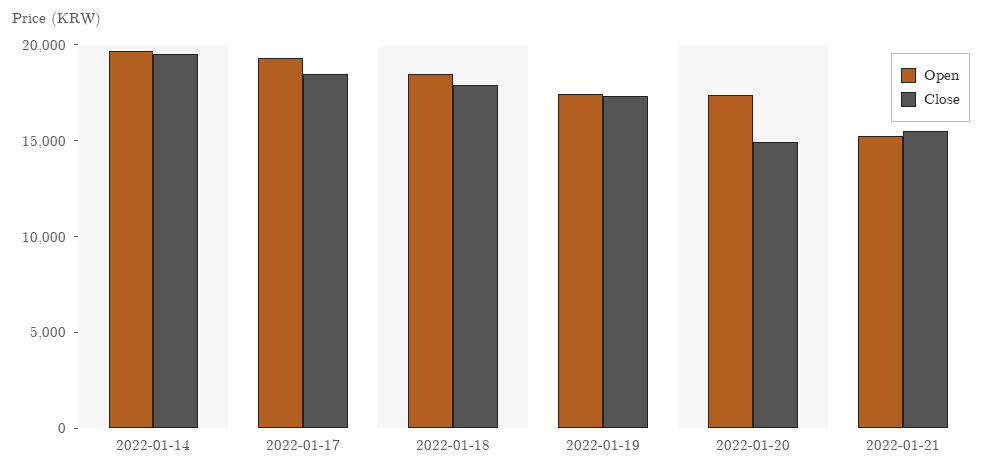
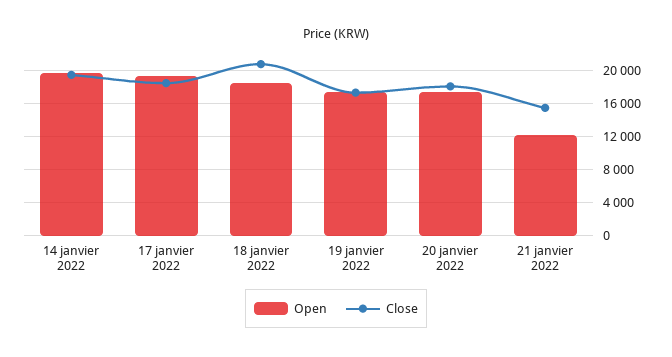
Close, 2022-01-18: 18000 -> 21000
Close, 2022-01-20: 15000 -> 18000
Open, 2022-01-21: 15000 -> 12000

